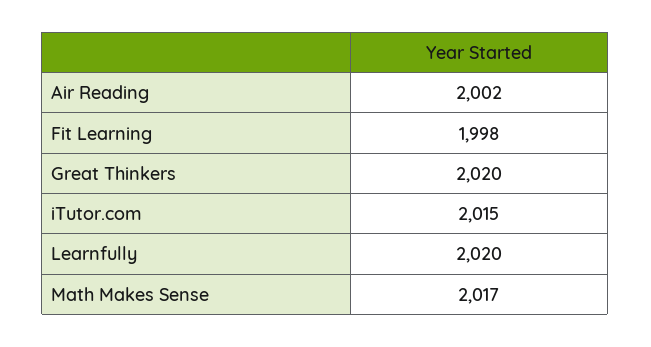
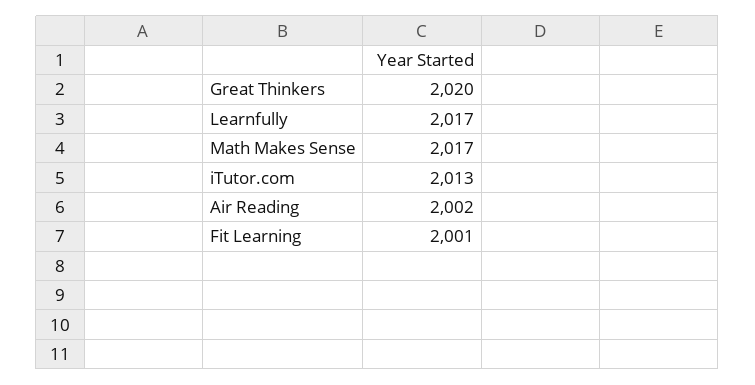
Fit Learning: 1998 -> 2001
iTutor.com: 2015 -> 2013
Learnfully: 2020 -> 2017

